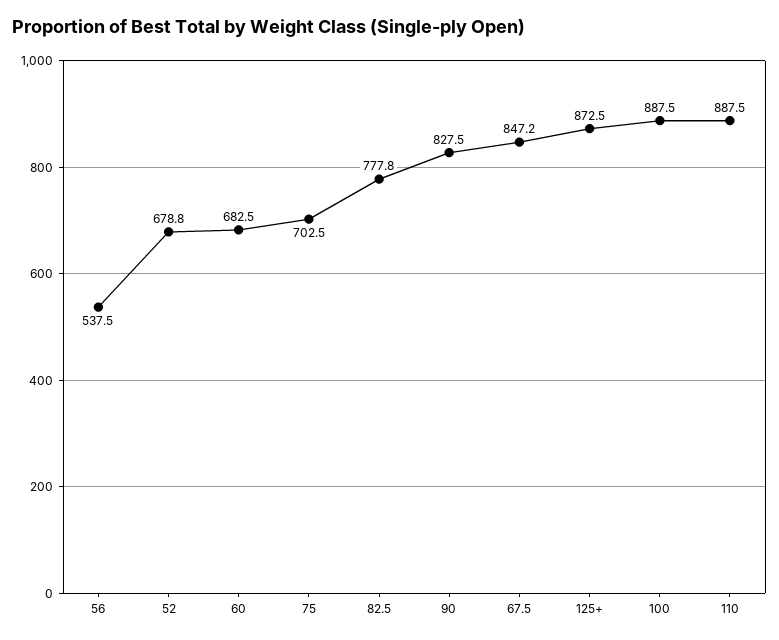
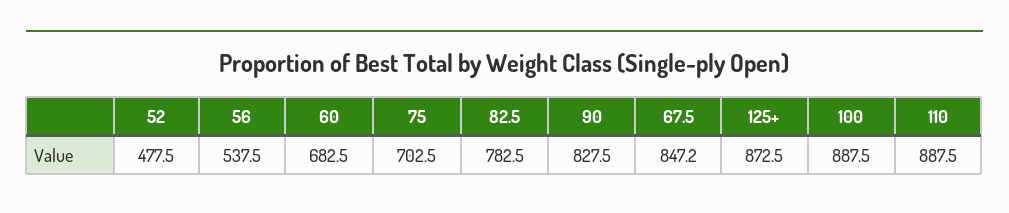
52: 678.8 -> 477.5
82.5: 777.8 -> 782.5

